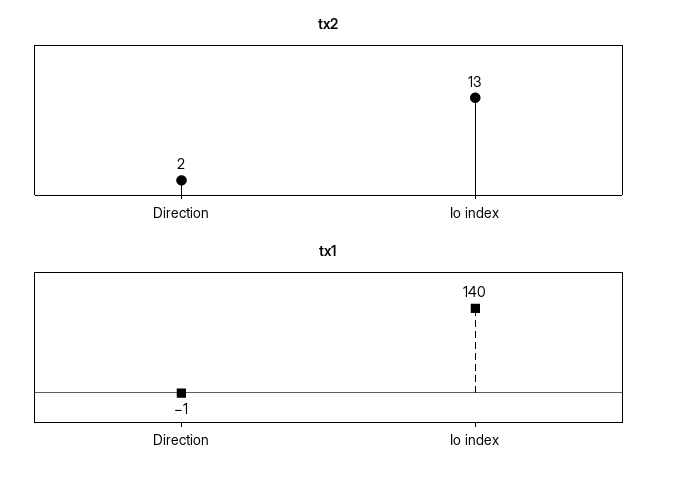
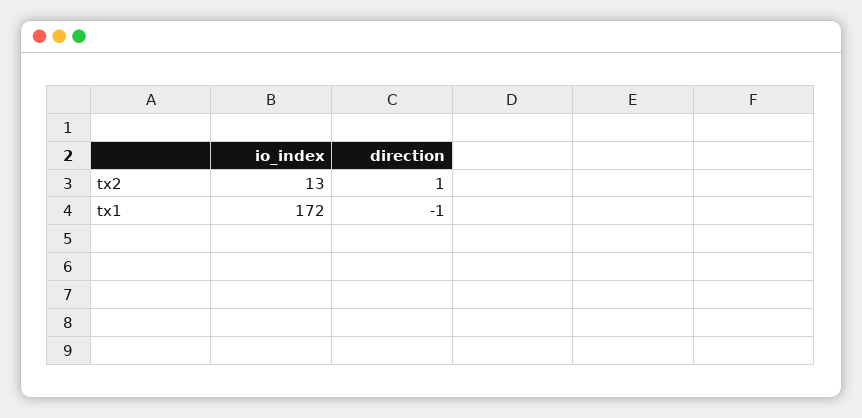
tx2, Direction: 2 -> 1
tx1, Io index: 140 -> 172

